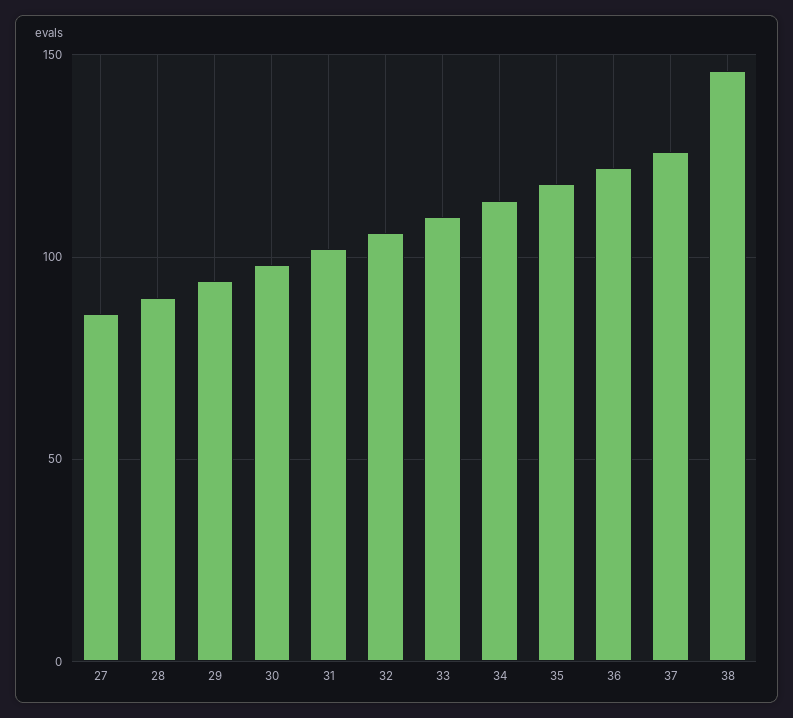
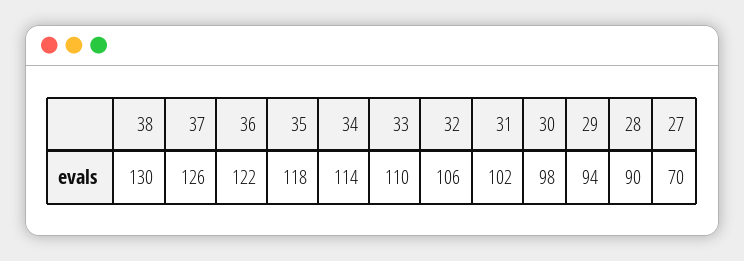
27: 85 -> 70
38: 145 -> 130

